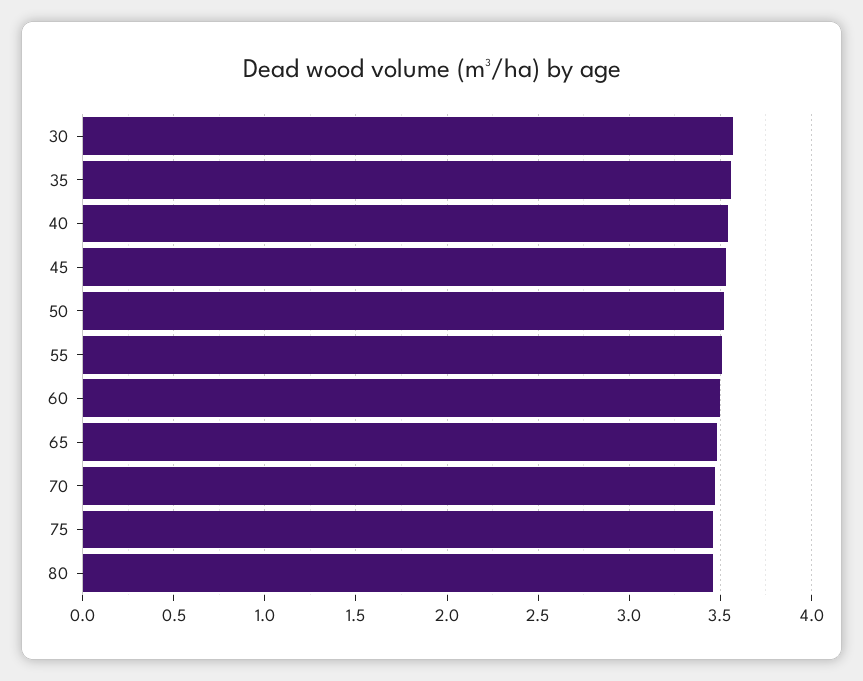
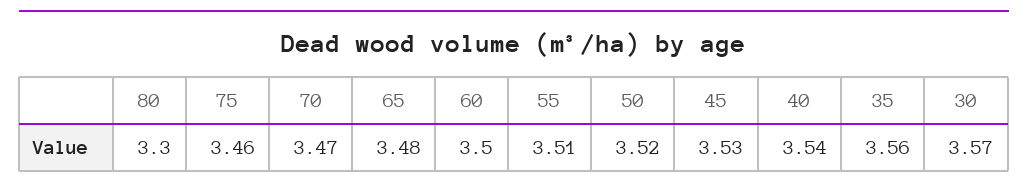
80: 3.45 -> 3.3

